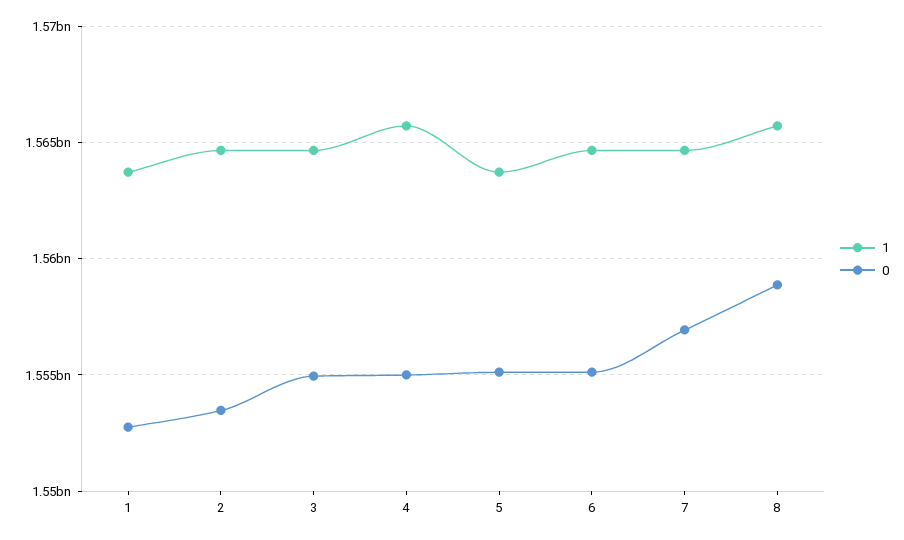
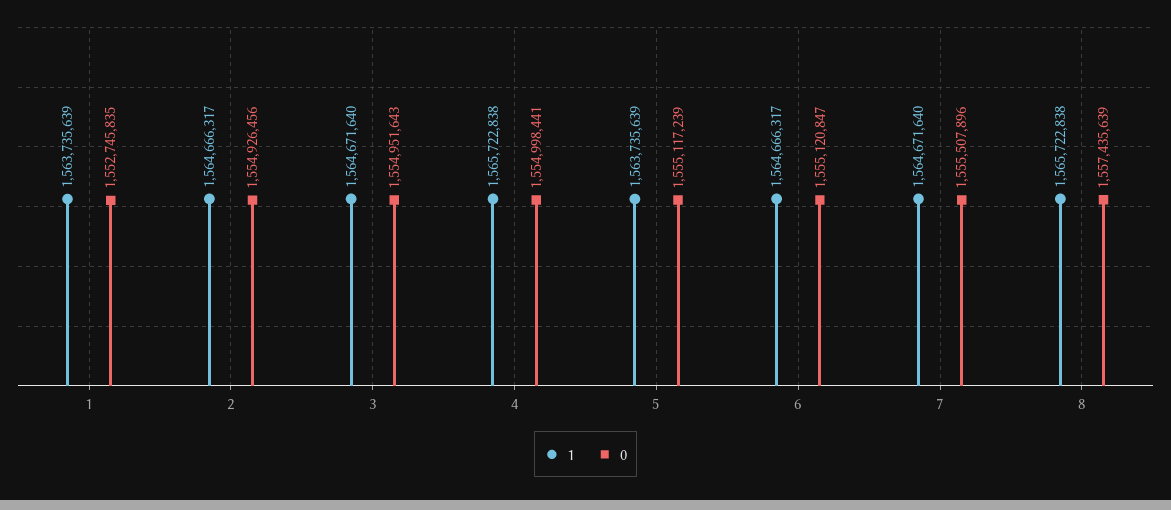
0, 2: 1553500000 -> 1554926456
0, 7: 1557000000 -> 1555507896
0, 8: 1559000000 -> 1557435639

